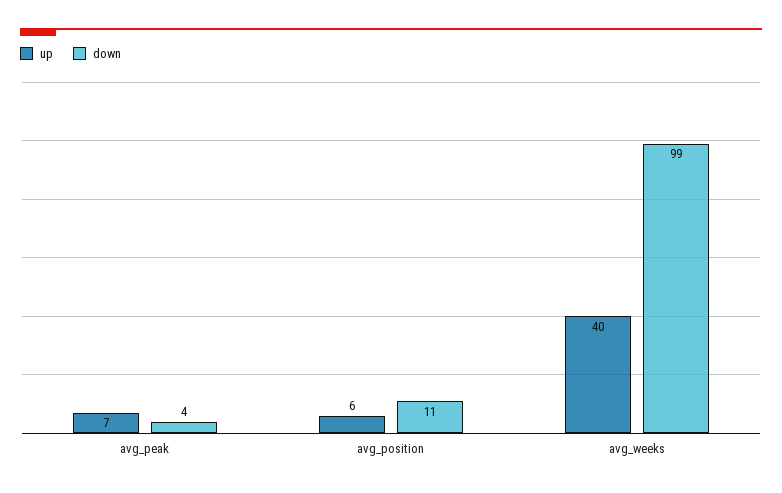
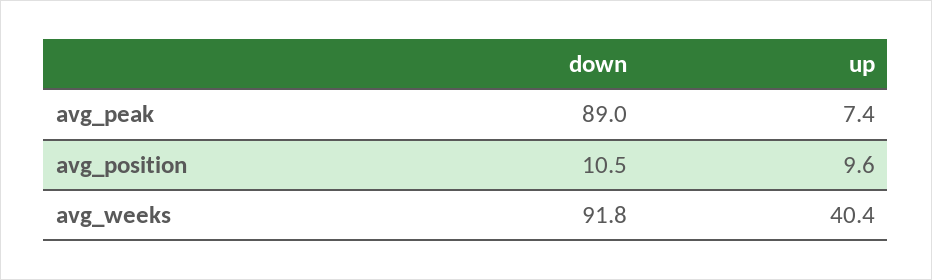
down, avg_peak: 4 -> 89
up, avg_position: 6 -> 9.6
down, avg_weeks: 99 -> 91.8

